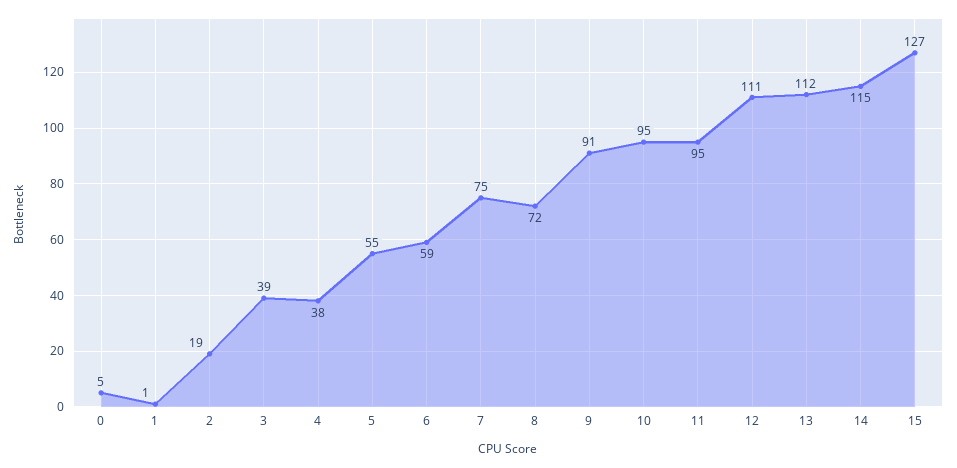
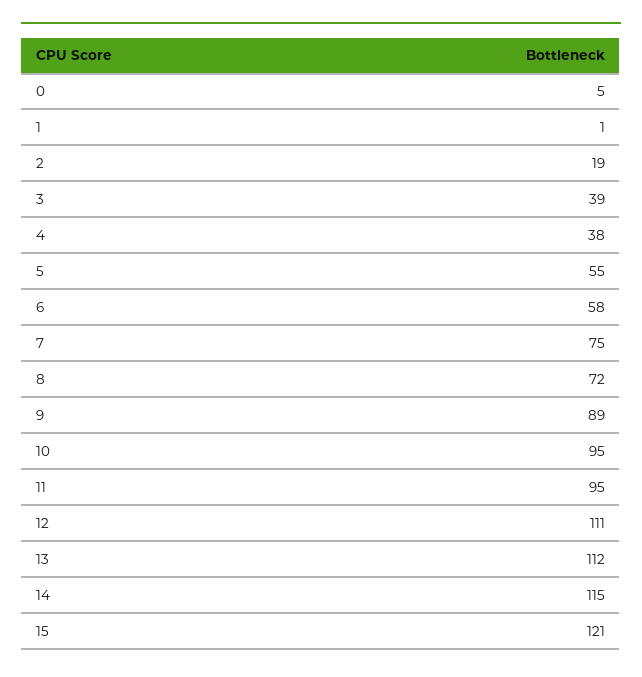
6: 59 -> 58
9: 91 -> 89
15: 127 -> 121

